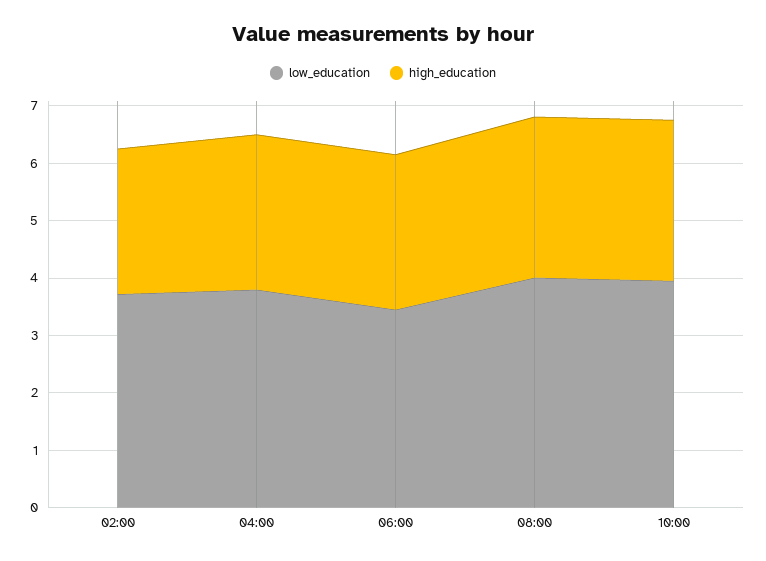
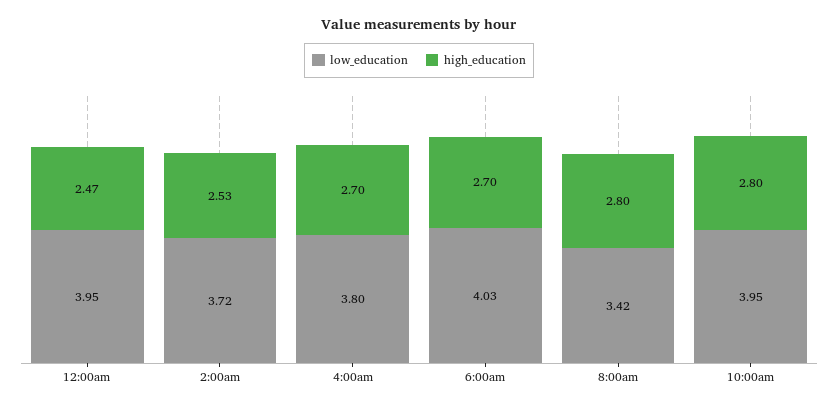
low_education, 06:00: 3.4 -> 4.03
low_education, 08:00: 4 -> 3.42
low_education, 12:00am: none -> 3.95
high_education, 12:00am: none -> 2.47

